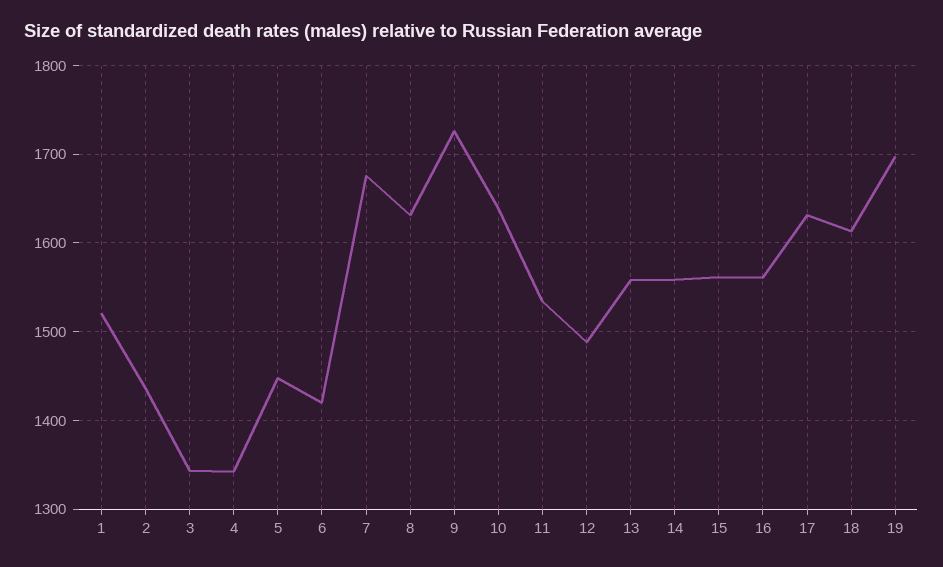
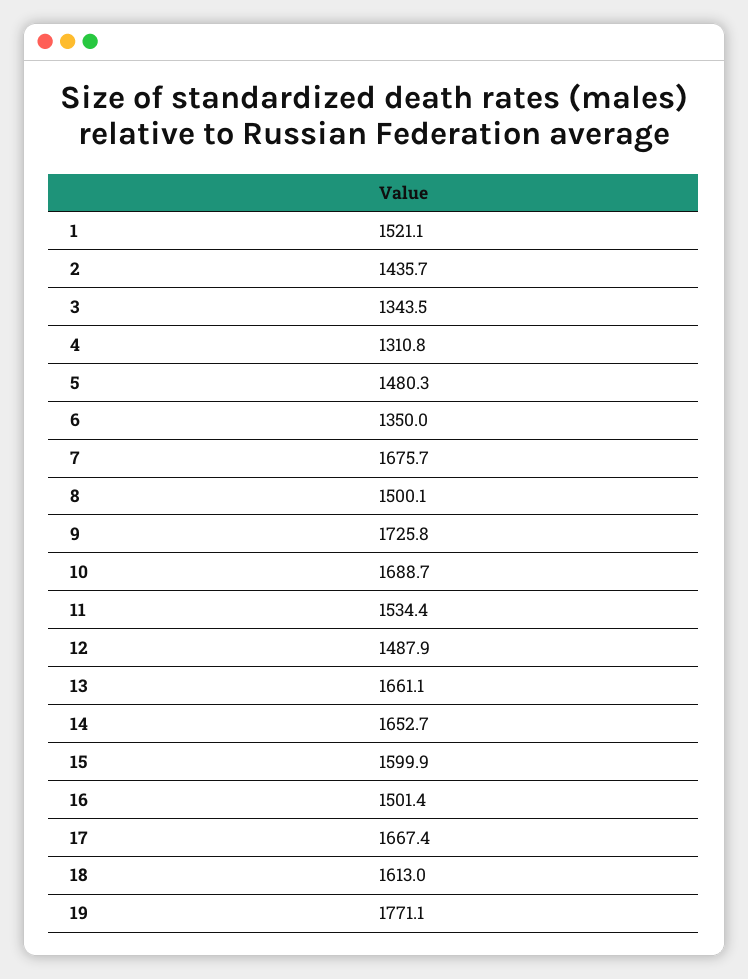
4: 1340 -> 1310.8
5: 1450 -> 1480.3
6: 1420 -> 1350
8: 1630 -> 1500.1
10: 1640 -> 1688.7
13: 1560 -> 1661.1
14: 1560 -> 1652.7
15: 1560 -> 1599.9
16: 1560 -> 1501.4
17: 1630 -> 1667.4
19: 1700 -> 1771.1

